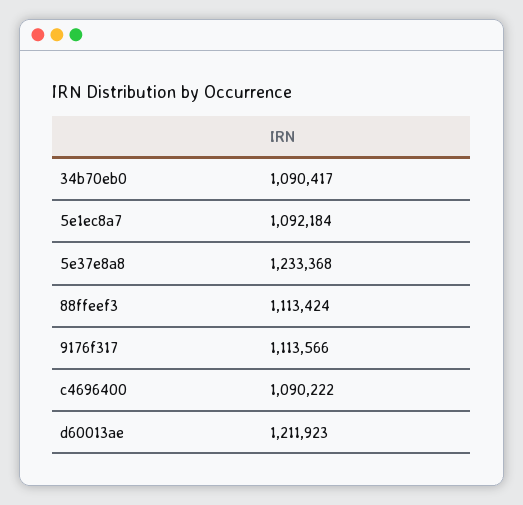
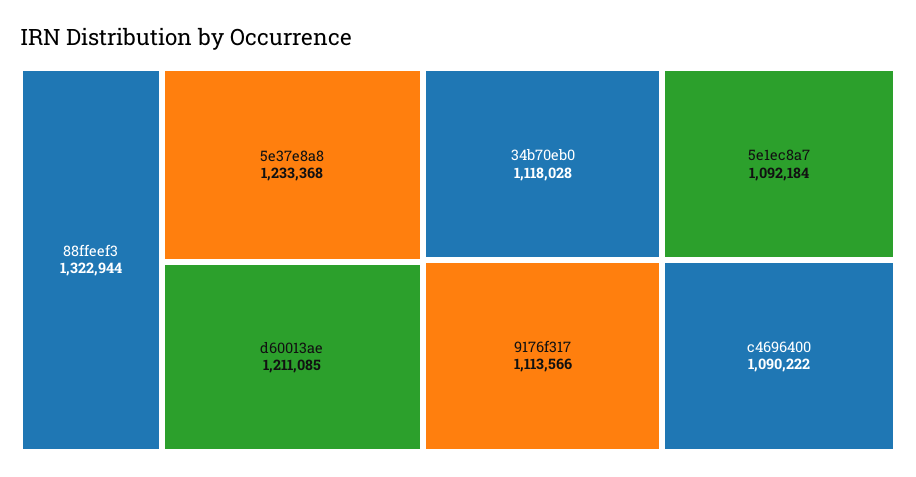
34b70eb0: 1090417 -> 1118028
88ffeef3: 1113424 -> 1322944
d60013ae: 1211923 -> 1211085

